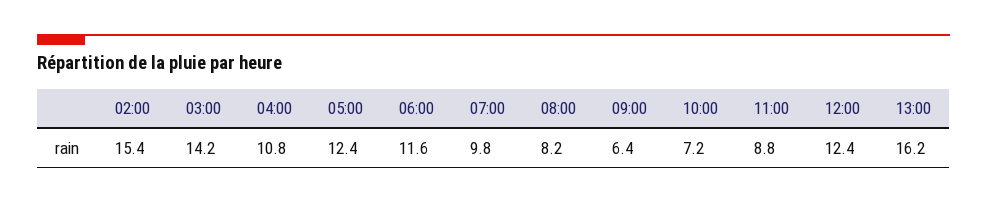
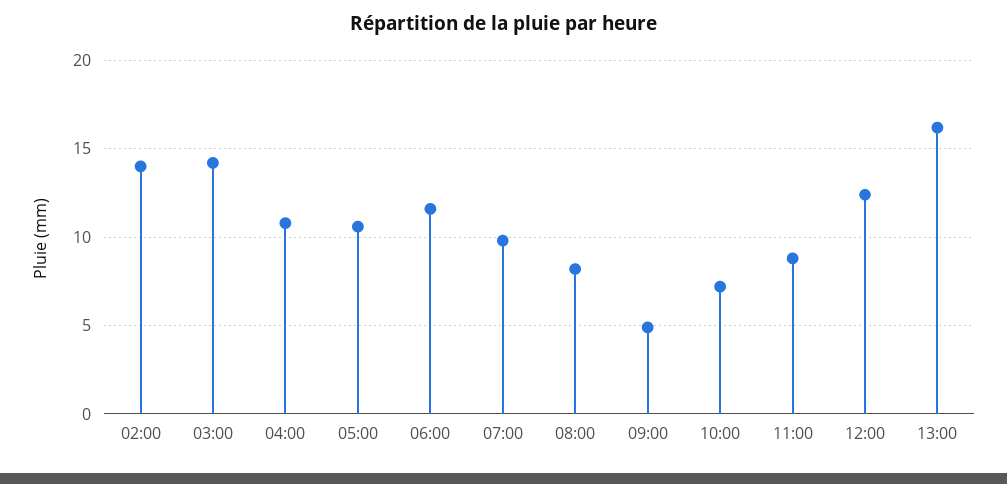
02:00: 15.4 -> 14
05:00: 12.4 -> 10.5
09:00: 6.4 -> 5

